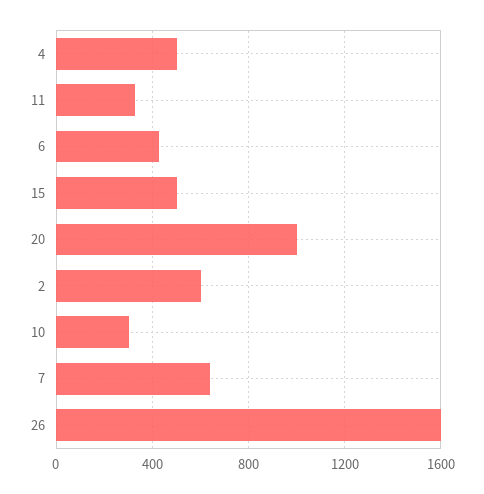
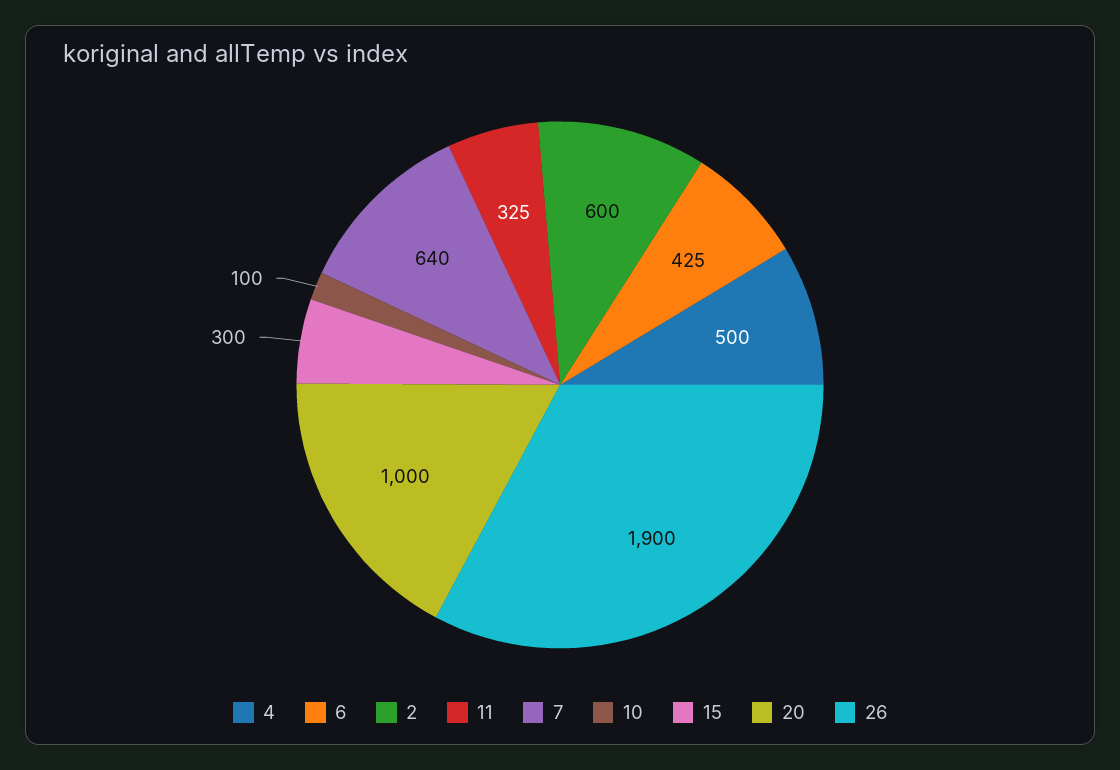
15: 500 -> 300
10: 300 -> 100
26: 1600 -> 1900

